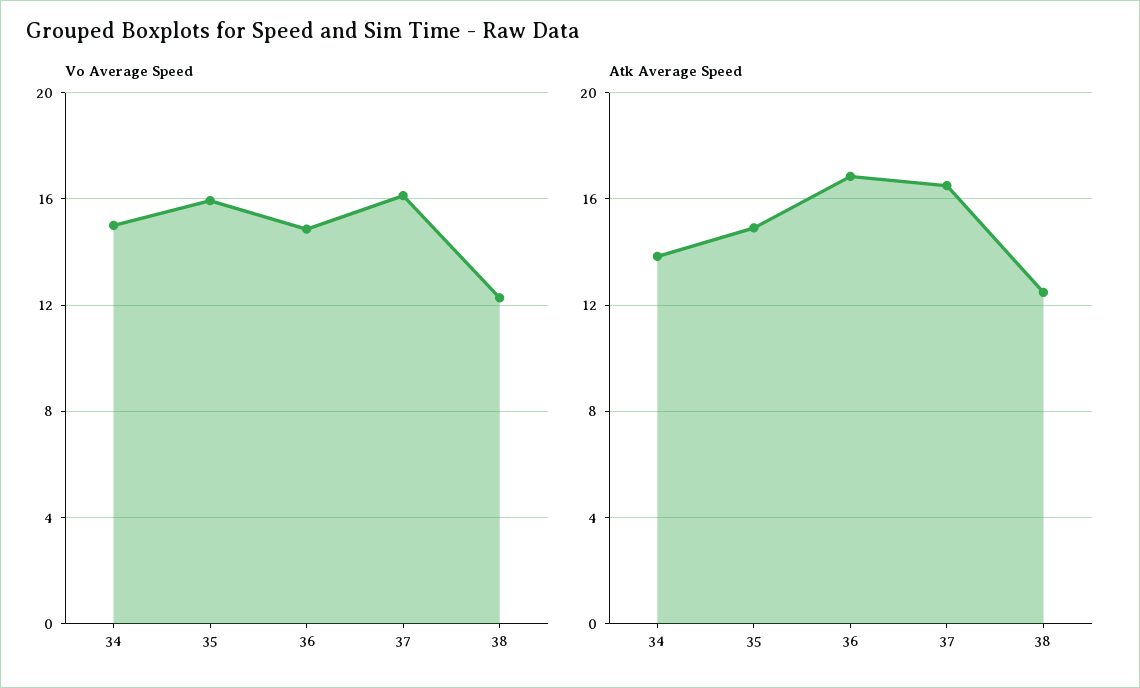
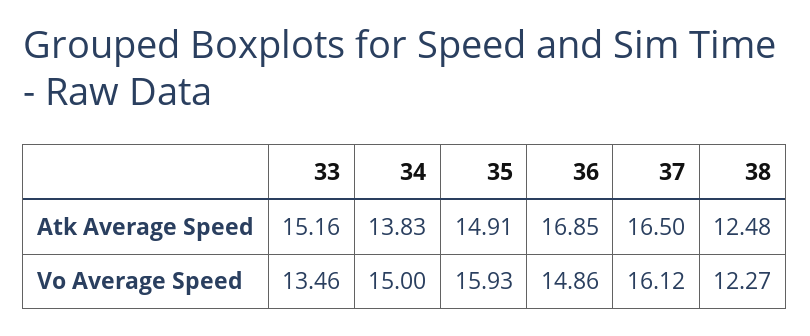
Atk Average Speed, 33: none -> 15.16
Vo Average Speed, 33: none -> 13.46

